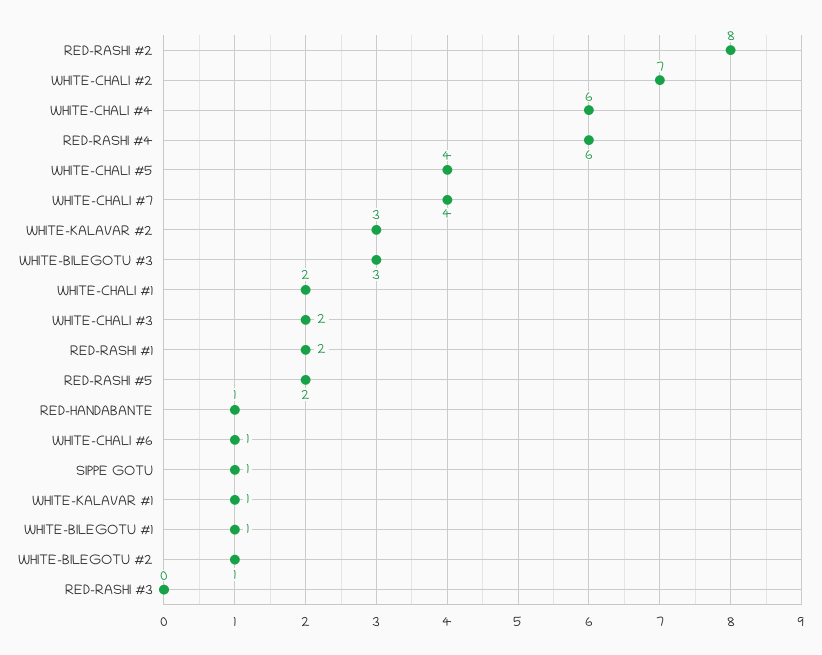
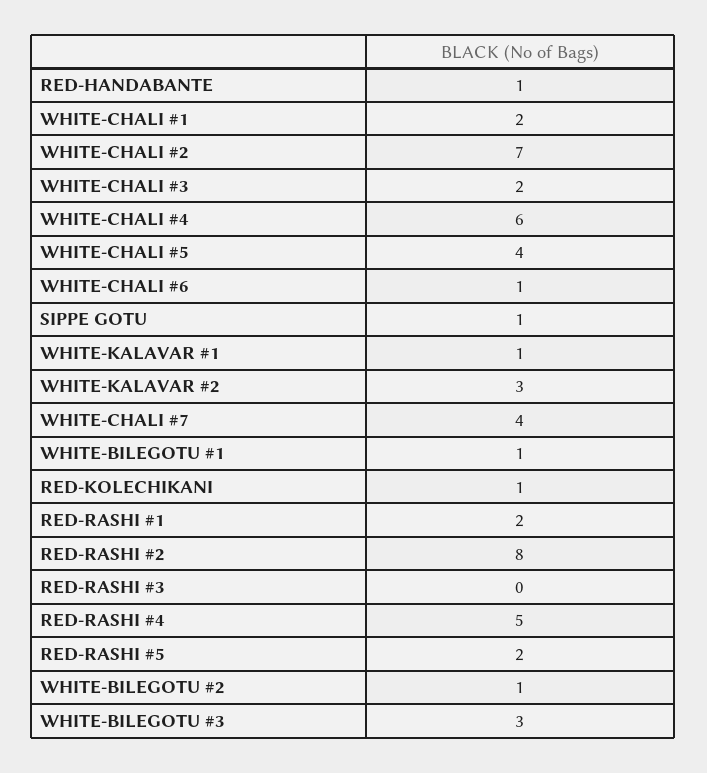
RED-RASHI #4: 6 -> 5
RED-KOLECHIKANI: none -> 1

